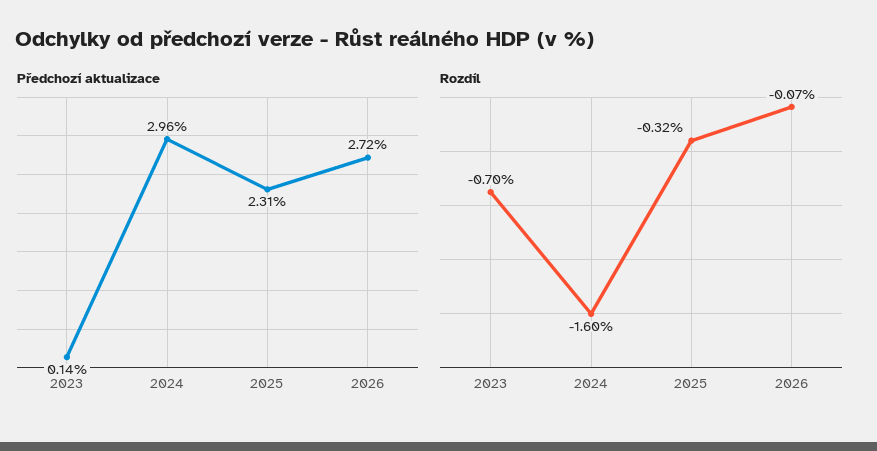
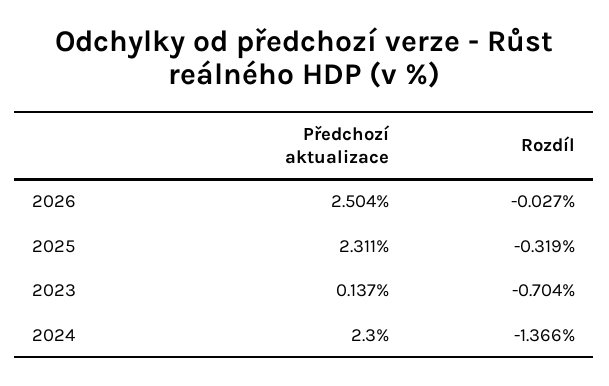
Předchozí aktualizace, 2024: 2.96 -> 2.3
Předchozí aktualizace, 2026: 2.72 -> 2.504
Rozdíl, 2024: -1.6 -> -1.366
Rozdíl, 2026: -0.07 -> -0.027

